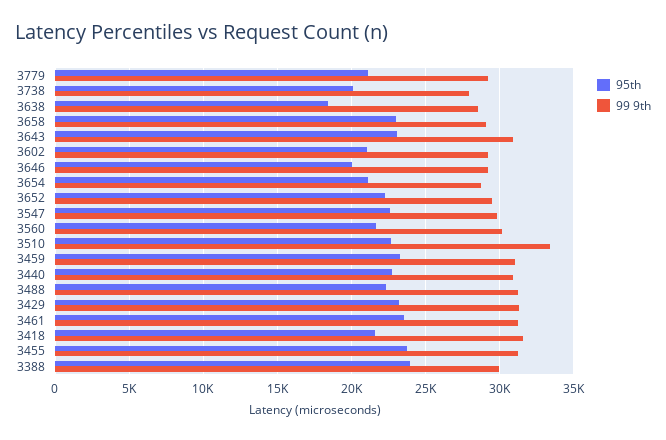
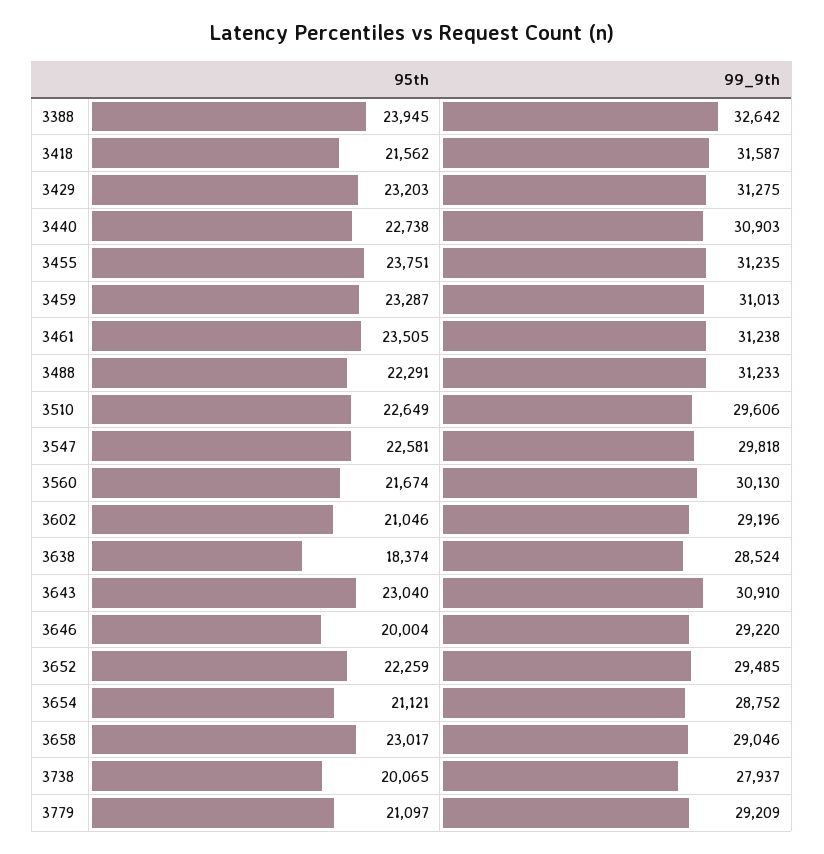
99 9th, 3510: 33500 -> 29606
99 9th, 3388: 30000 -> 32642

